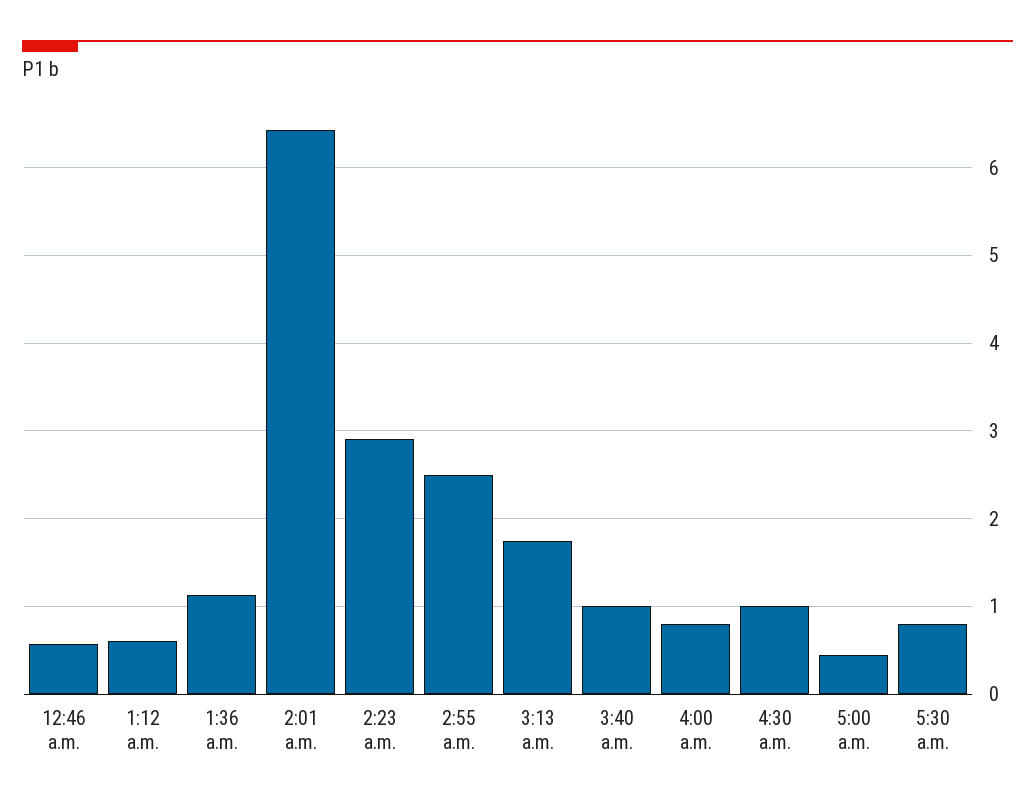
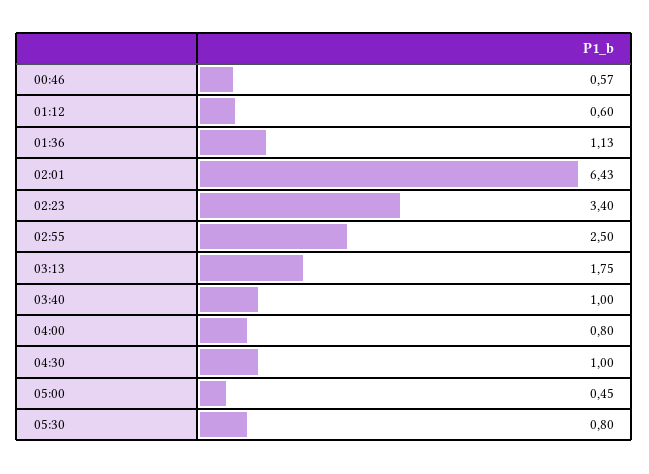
2:23 a.m.: 2.9 -> 3.4

